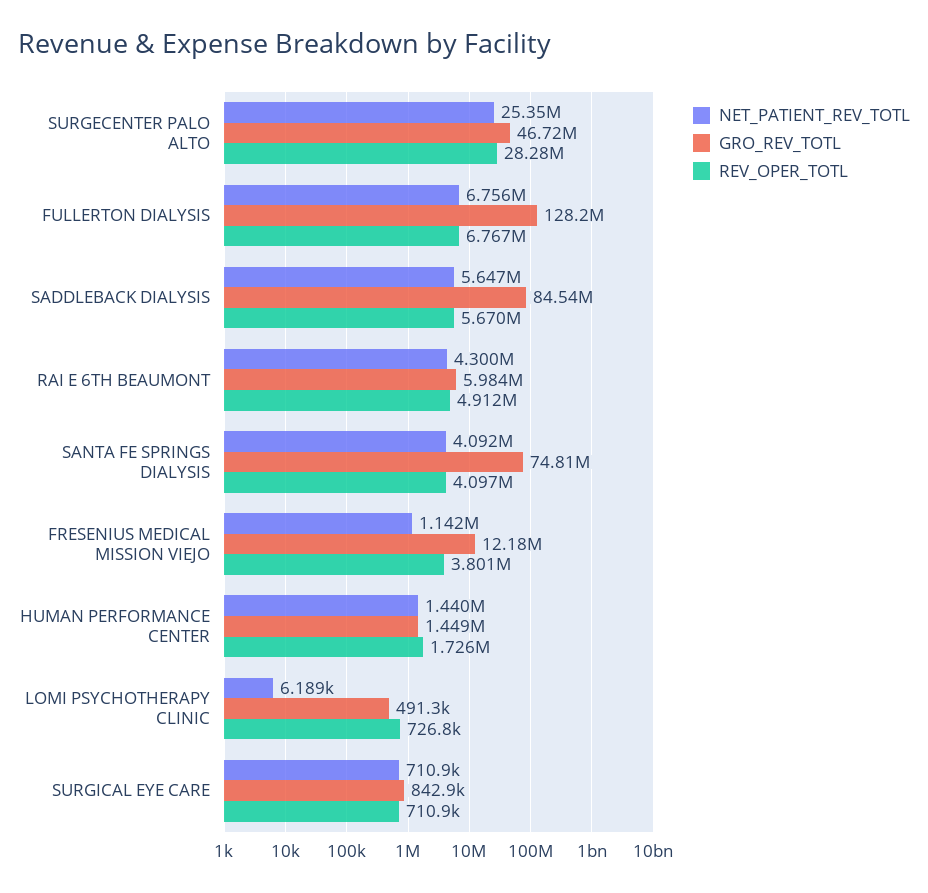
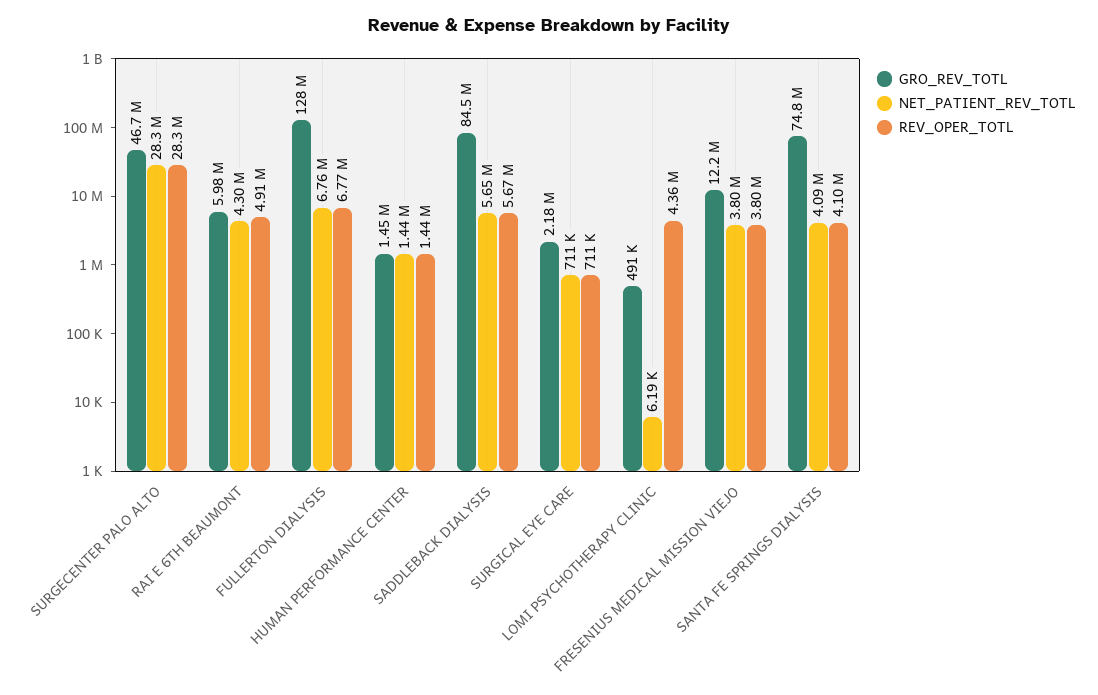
NET_PATIENT_REV_TOTL, SURGECENTER PALO ALTO: 25350000 -> 28300000
NET_PATIENT_REV_TOTL, FRESENIUS MEDICAL MISSION VIEJO: 1142000 -> 3800000
REV_OPER_TOTL, HUMAN PERFORMANCE CENTER: 1726000 -> 1440000
REV_OPER_TOTL, LOMI PSYCHOTHERAPY CLINIC: 726800 -> 4360000
GRO_REV_TOTL, SURGICAL EYE CARE: 842900 -> 2180000

